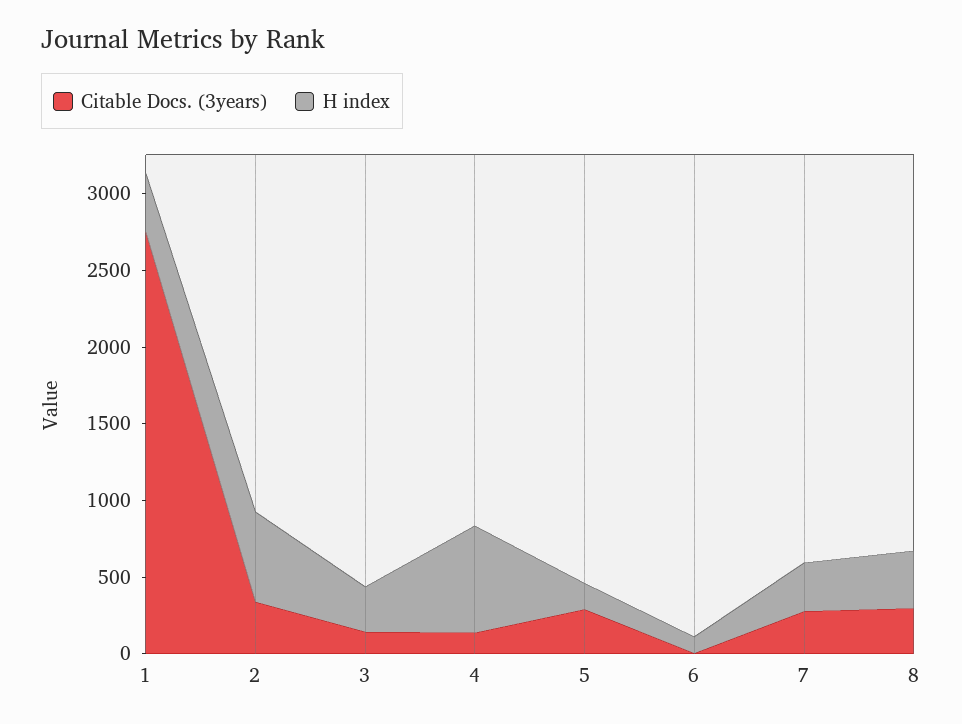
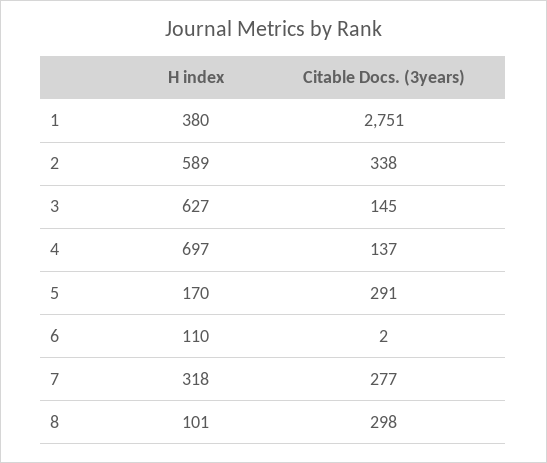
H index, 3: 300 -> 627
H index, 8: 400 -> 101

